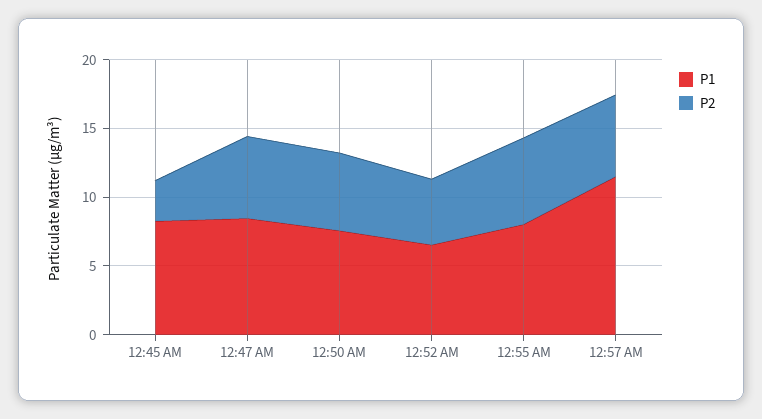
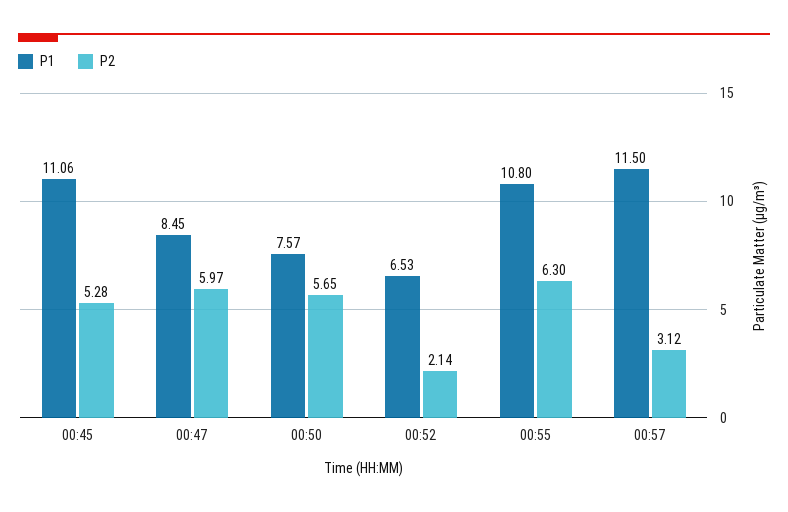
P1, 12:45 AM: 8 -> 11.06
P2, 12:45 AM: 3 -> 5.28
P2, 12:52 AM: 5 -> 2.14
P1, 12:55 AM: 8 -> 10.8
P2, 12:57 AM: 6 -> 3.12

